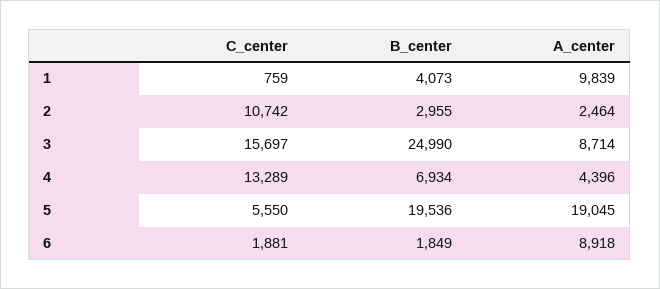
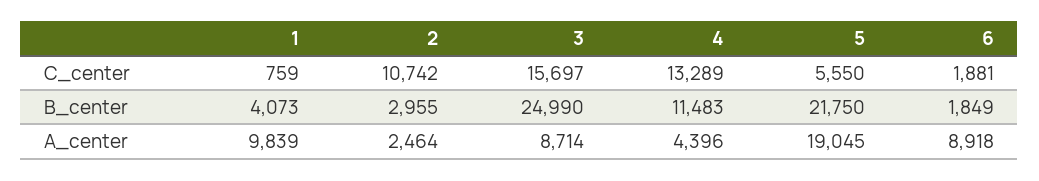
B_center, 4: 6934 -> 11483
B_center, 5: 19536 -> 21750

